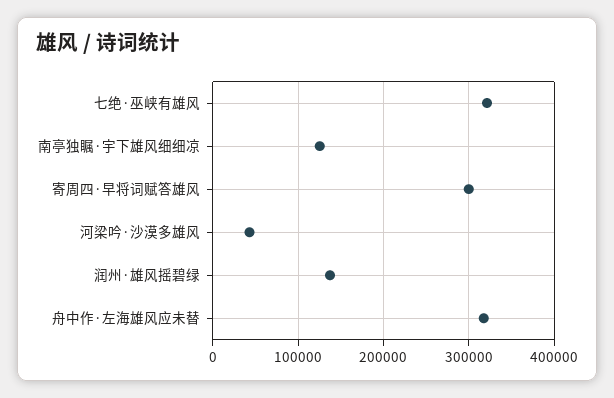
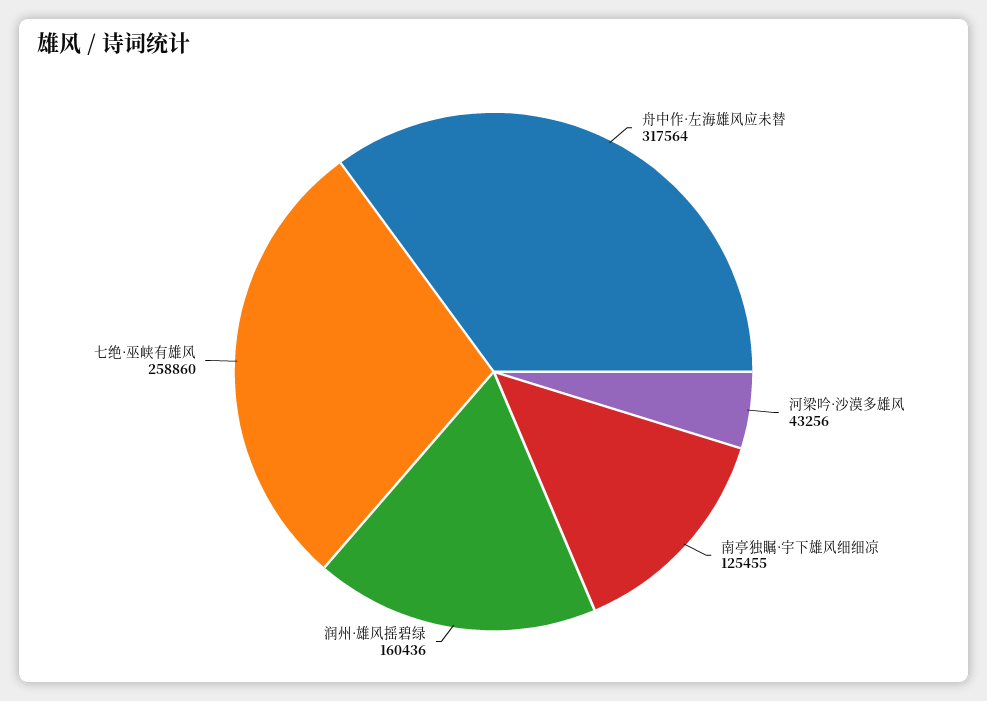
七绝·巫峡有雄风: 320000 -> 258860
寄周四·早将词赋答雄风: 300000 -> none
润州·雄风摇碧绿: 140000 -> 160436

